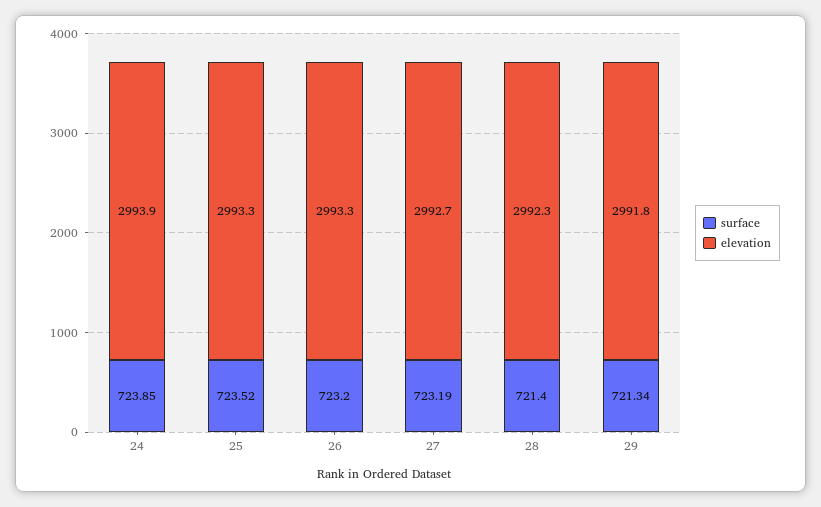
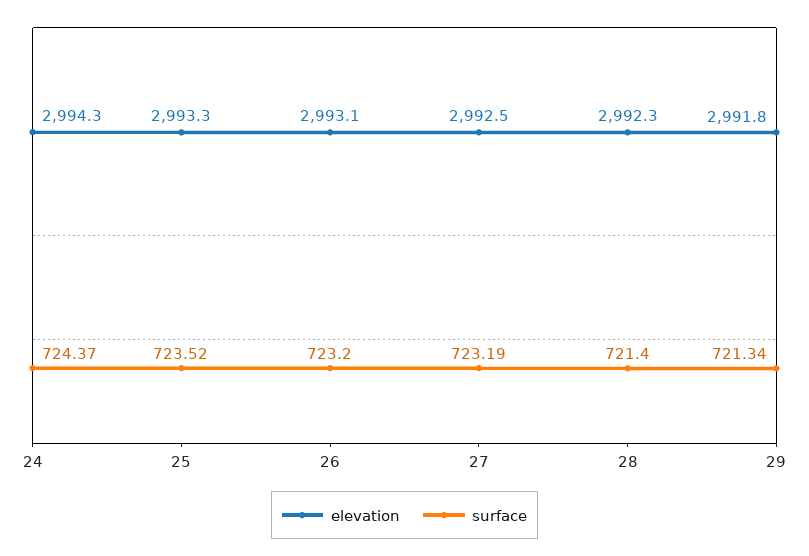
surface, 24: 723.85 -> 724.37
elevation, 24: 2993.9 -> 2994.3
elevation, 26: 2993.3 -> 2993.1
elevation, 27: 2992.7 -> 2992.5

